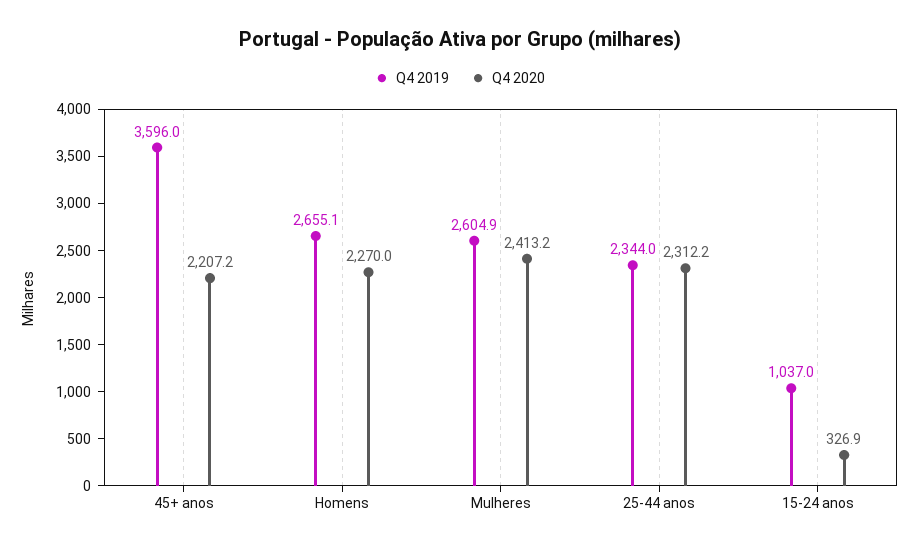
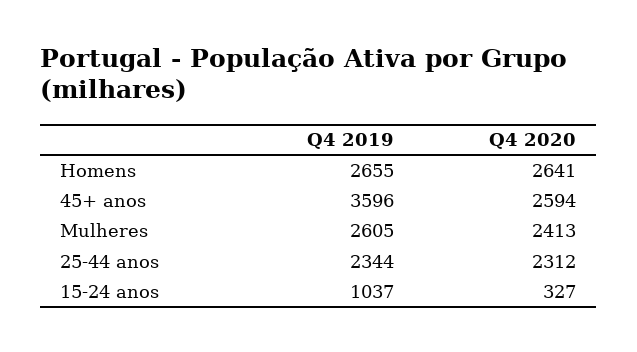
Q4 2020, 45+ anos: 2207.2 -> 2594
Q4 2020, Homens: 2270 -> 2641

